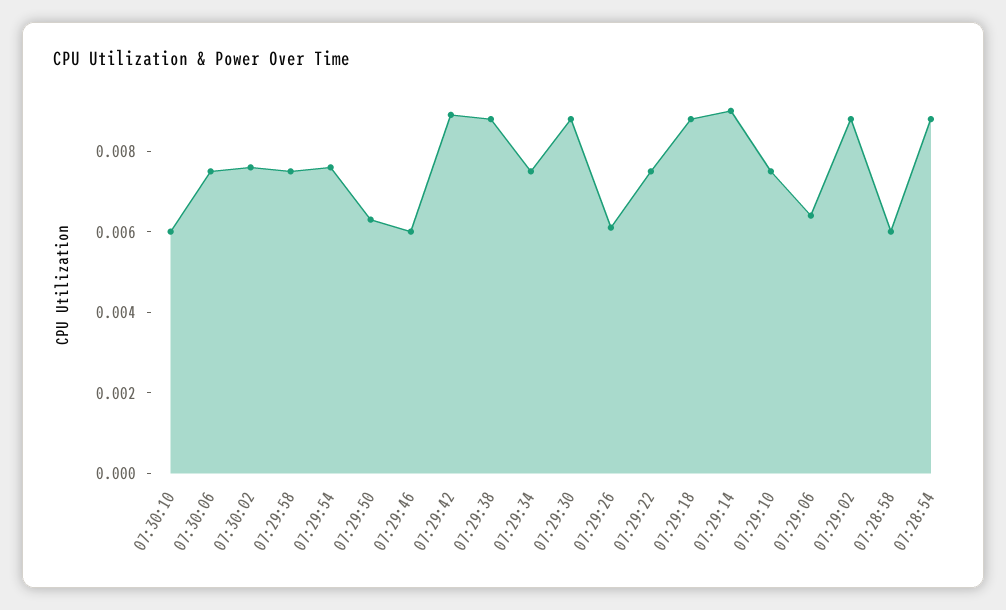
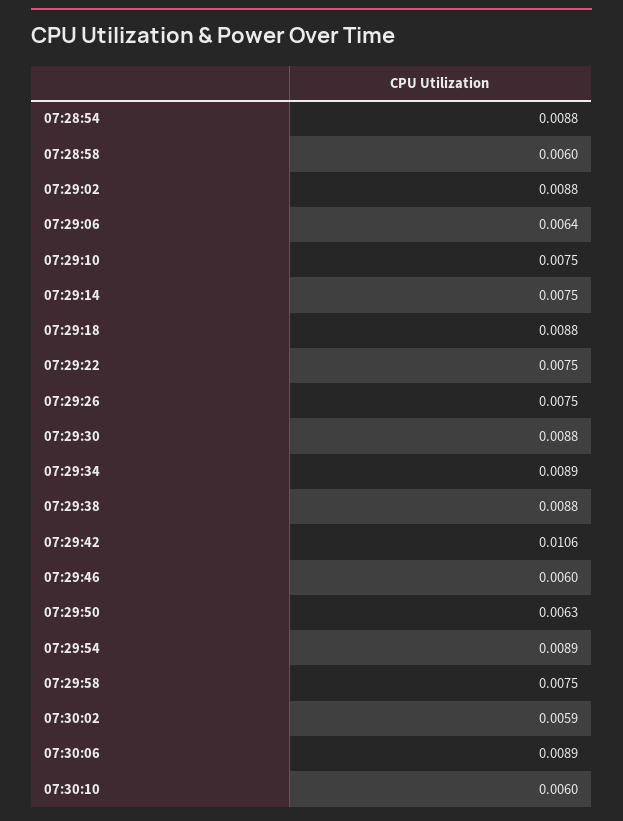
07:30:06: 0.0075 -> 0.0089
07:30:02: 0.0075 -> 0.0059
07:29:54: 0.0075 -> 0.0089
07:29:42: 0.009 -> 0.0106
07:29:34: 0.0075 -> 0.0089
07:29:26: 0.006 -> 0.0075
07:29:14: 0.009 -> 0.0075

